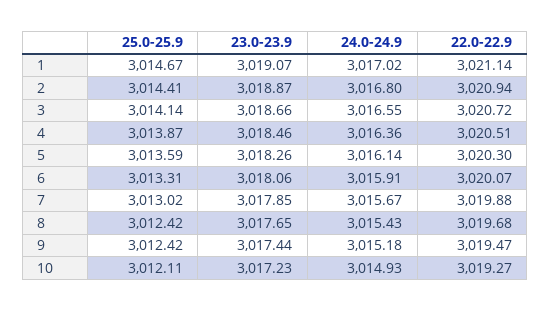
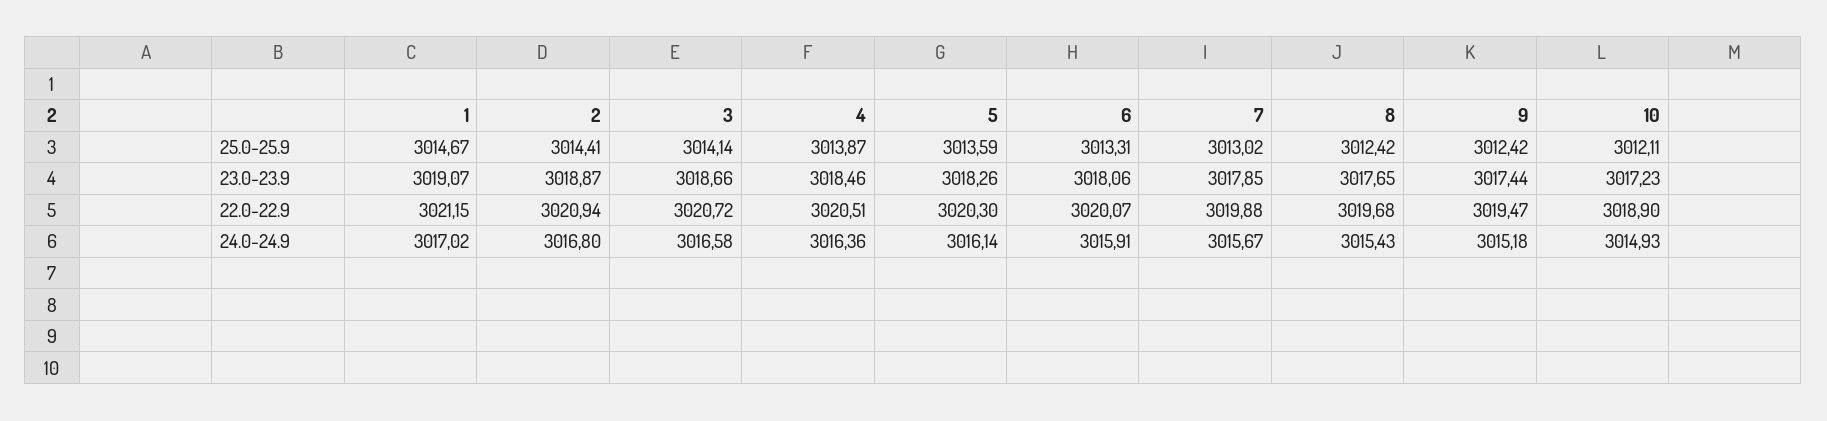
22.0-22.9, 1: 3021.14 -> 3021.15
24.0-24.9, 3: 3016.55 -> 3016.58
22.0-22.9, 10: 3019.27 -> 3018.9

